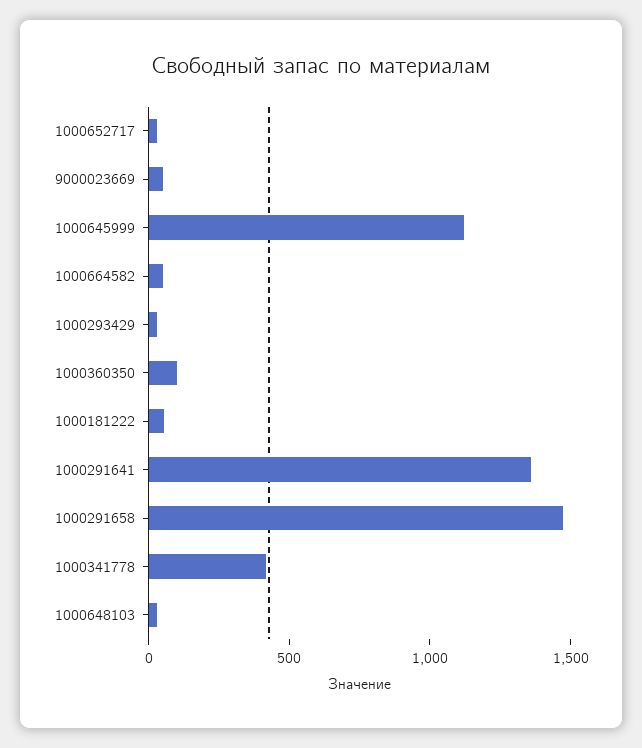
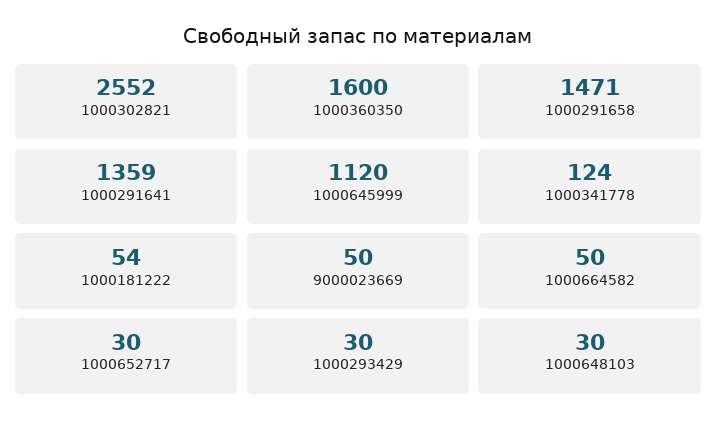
1000360350: 100 -> 1600
1000341778: 400 -> 124
1000302821: none -> 2552

